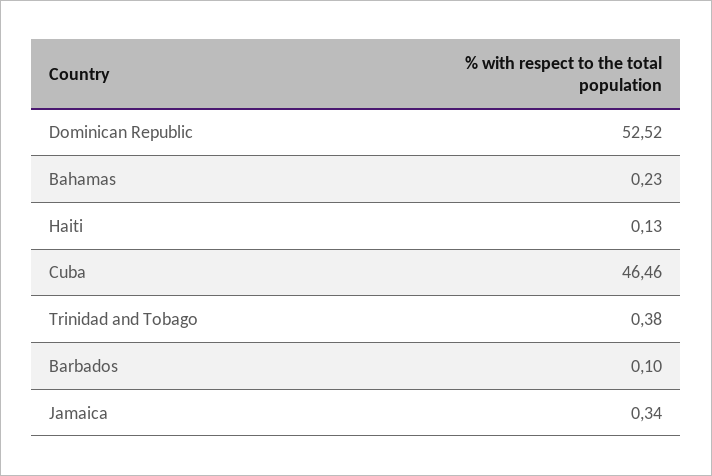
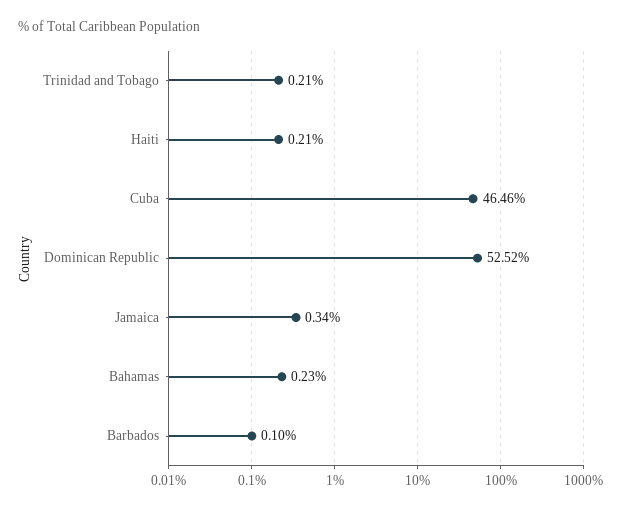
Haiti: 0.13 -> 0.21
Trinidad and Tobago: 0.38 -> 0.21

